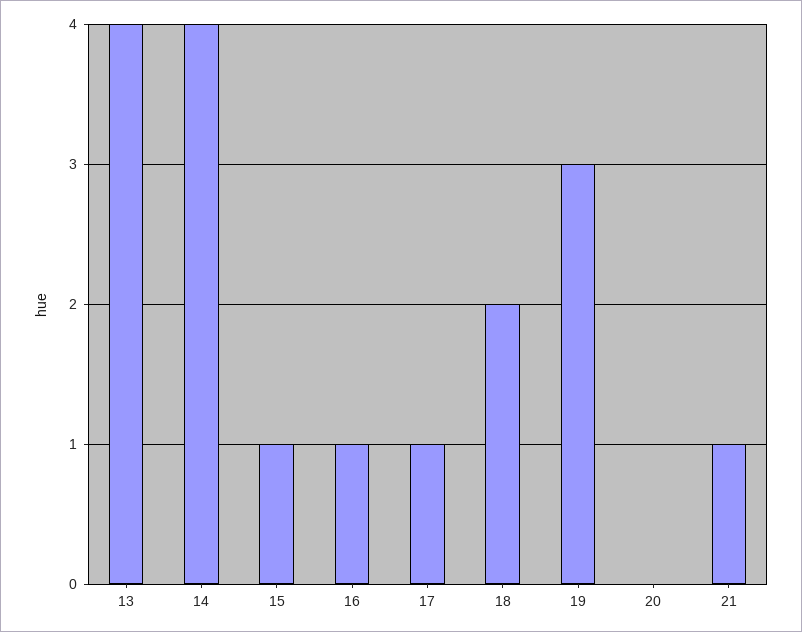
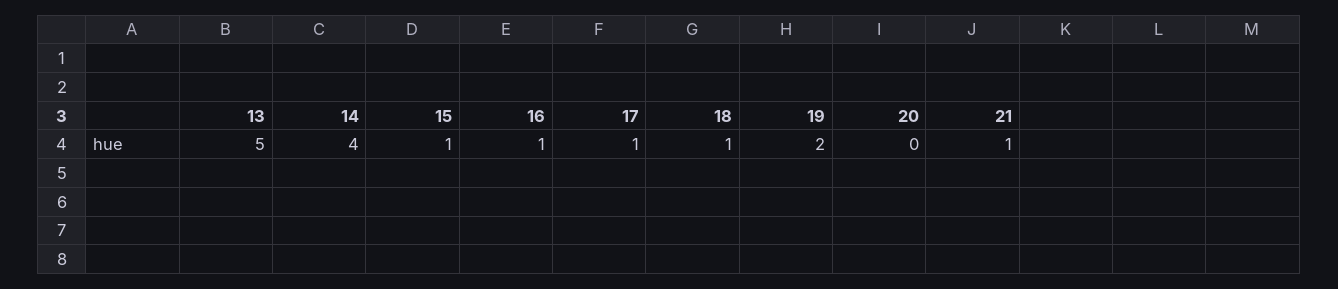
13: 4 -> 5
18: 2 -> 1
19: 3 -> 2

